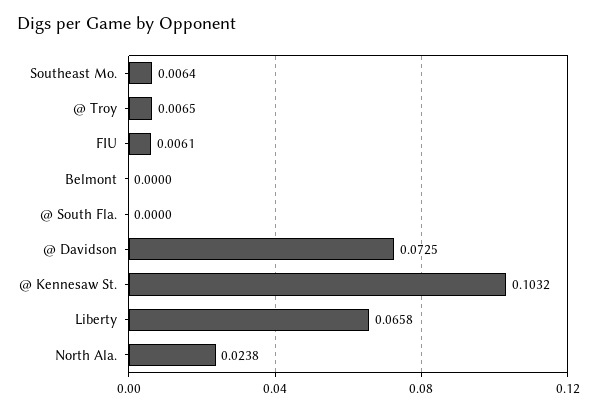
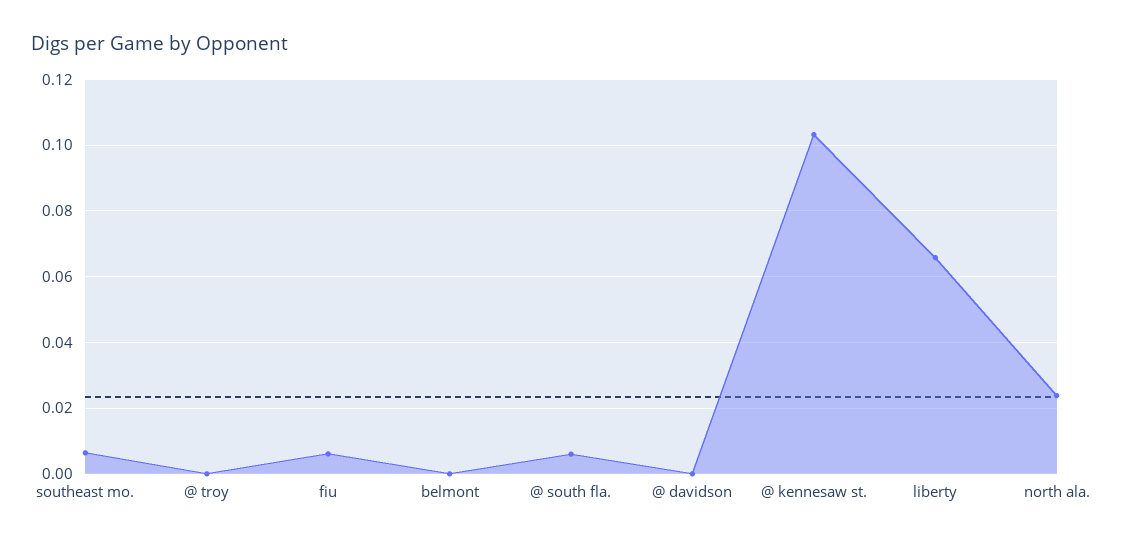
@ Troy: 0.0065 -> 0
@ South Fla.: 0 -> 0.006
@ Davidson: 0.0725 -> 0

